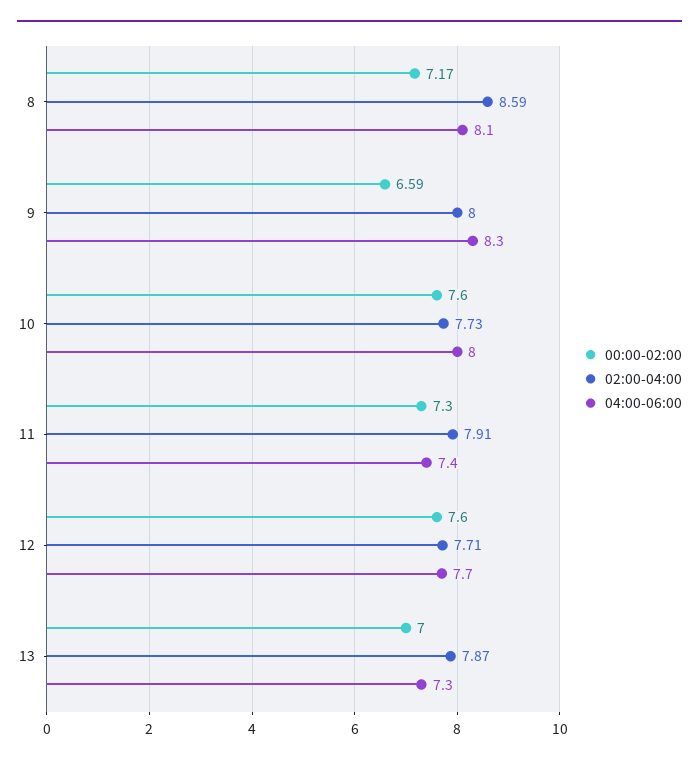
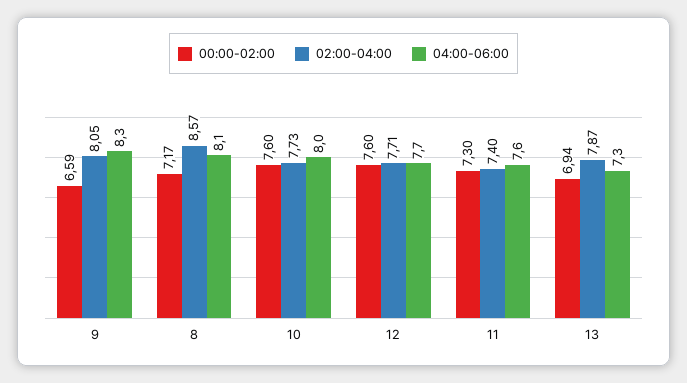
02:00-04:00, 8: 8.59 -> 8.57
02:00-04:00, 9: 8 -> 8.05
02:00-04:00, 11: 7.91 -> 7.4
04:00-06:00, 11: 7.4 -> 7.6
00:00-02:00, 13: 7 -> 6.94

